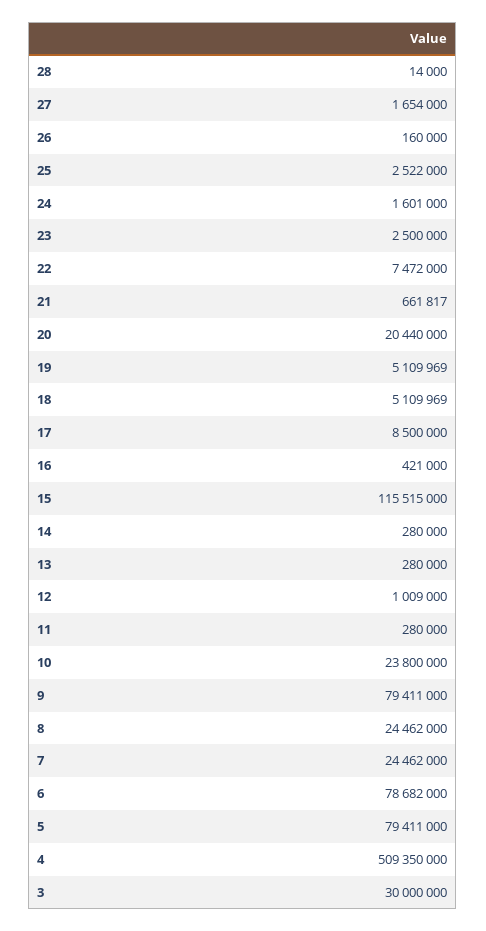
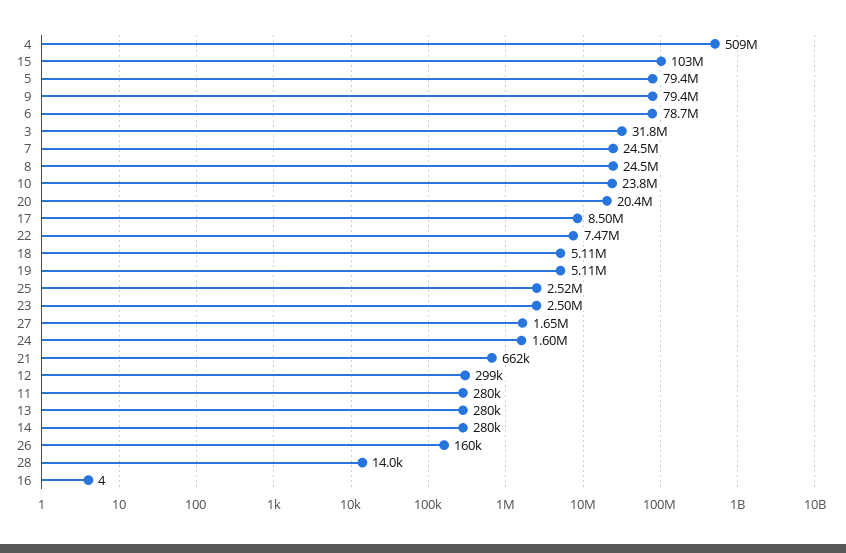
16: 421000 -> 4
15: 115515000 -> 103000000
12: 1009000 -> 299000
3: 30000000 -> 31800000

